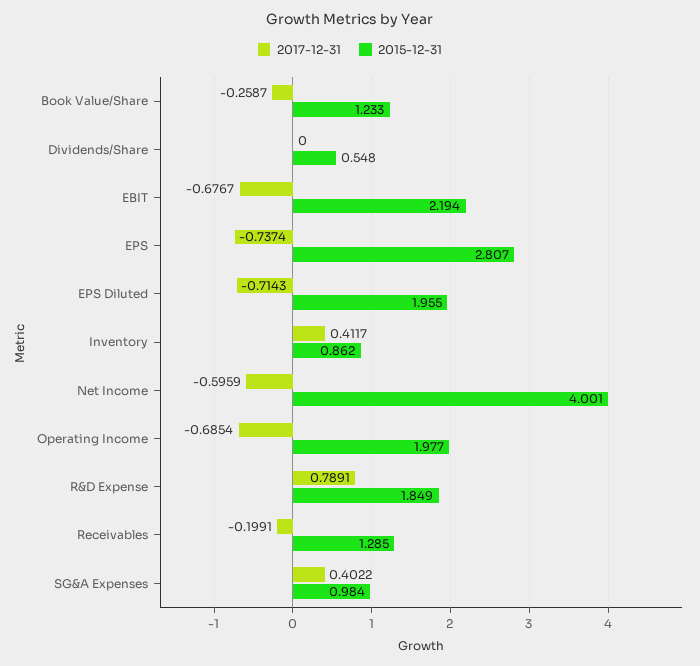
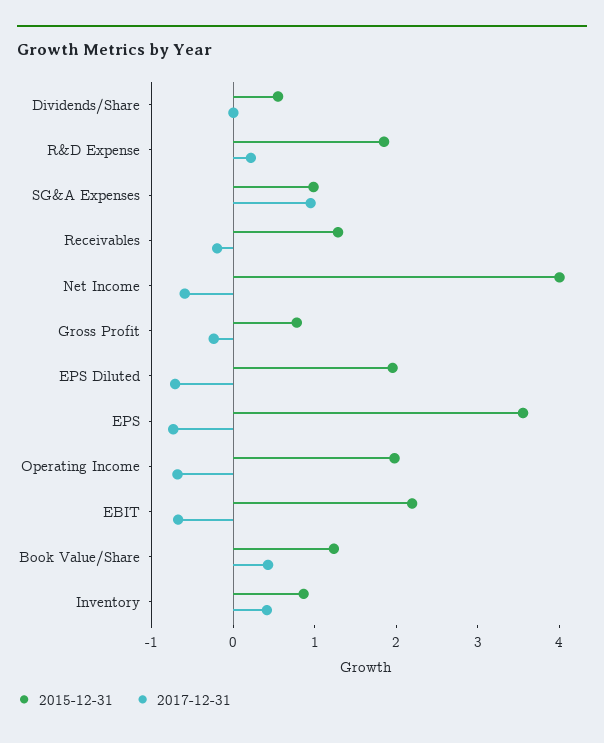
2017-12-31, Book Value/Share: -0.2587 -> 0.4
2015-12-31, EPS: 2.807 -> 3.6
2017-12-31, R&D Expense: 0.7891 -> 0.2
2017-12-31, SG&A Expenses: 0.4022 -> 1
2015-12-31, Gross Profit: none -> 0.8
2017-12-31, Gross Profit: none -> -0.2

